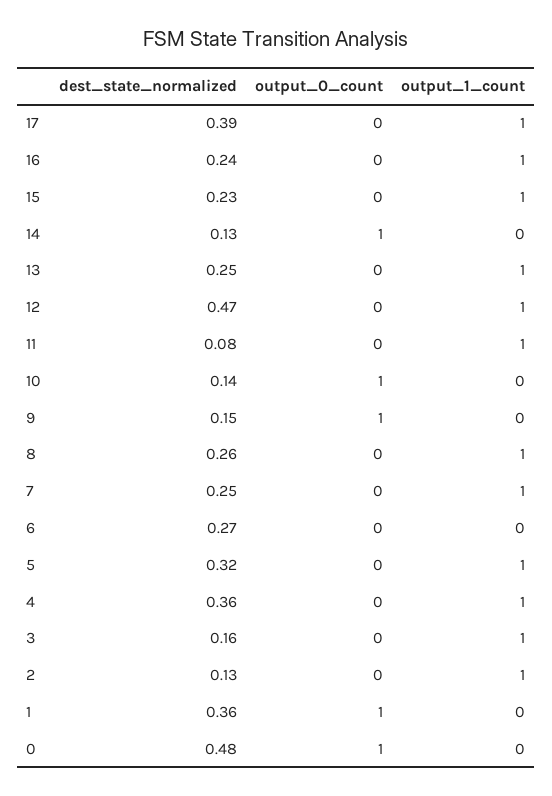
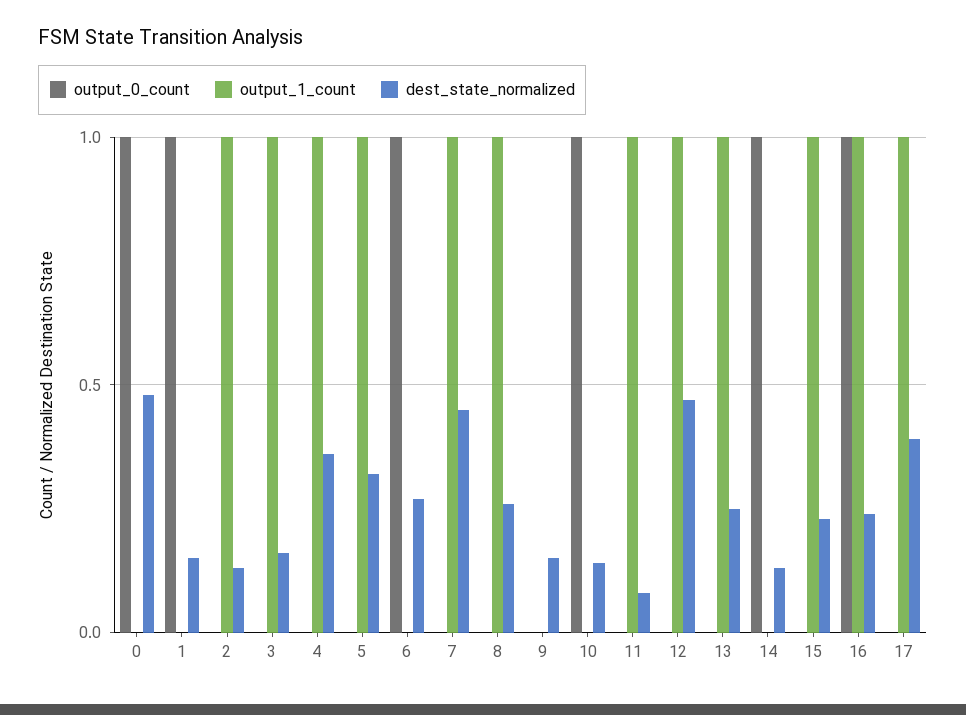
output_0_count, 16: 0 -> 1
output_0_count, 9: 1 -> 0
dest_state_normalized, 7: 0.25 -> 0.45
output_0_count, 6: 0 -> 1
dest_state_normalized, 1: 0.36 -> 0.15

